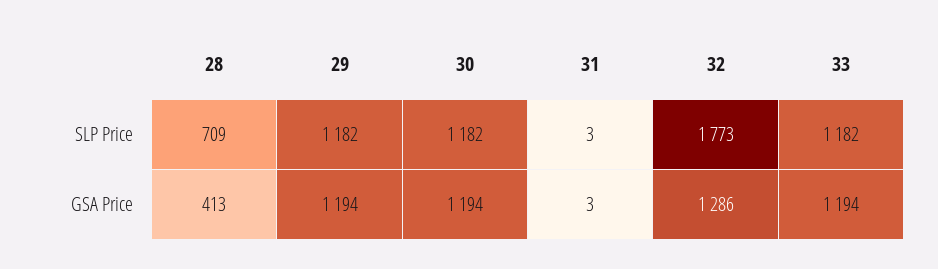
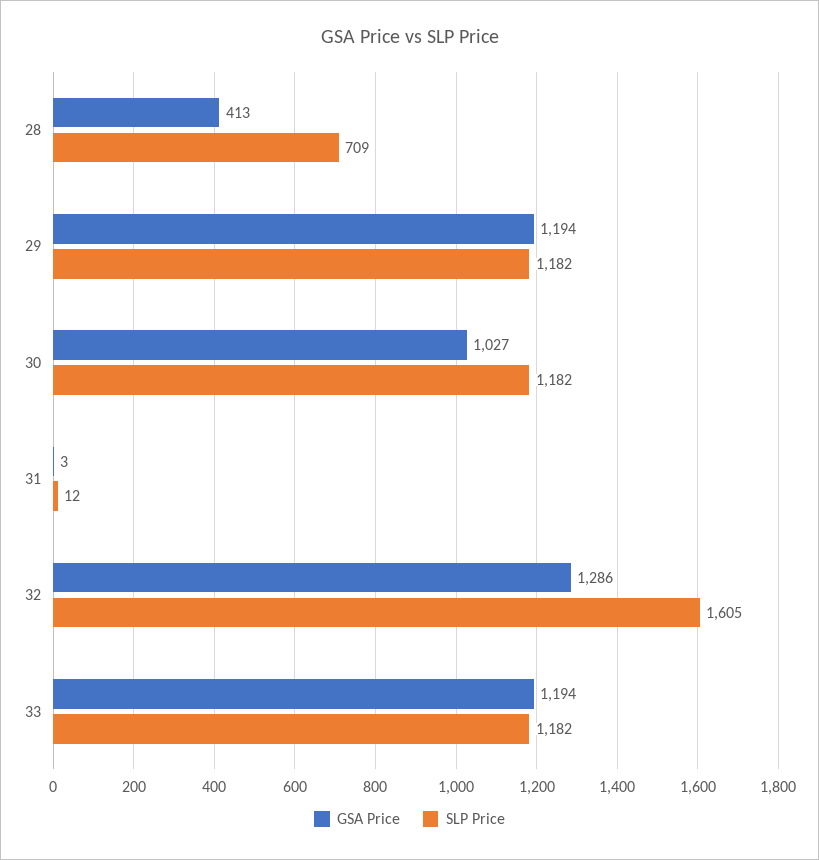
SLP Price, 31: 3 -> 12
SLP Price, 32: 1773 -> 1605
GSA Price, 30: 1194 -> 1027

